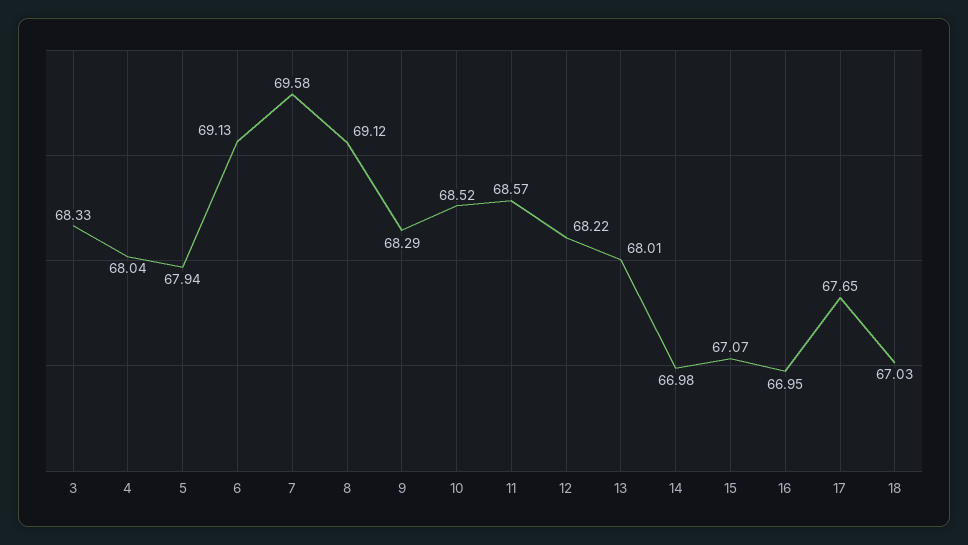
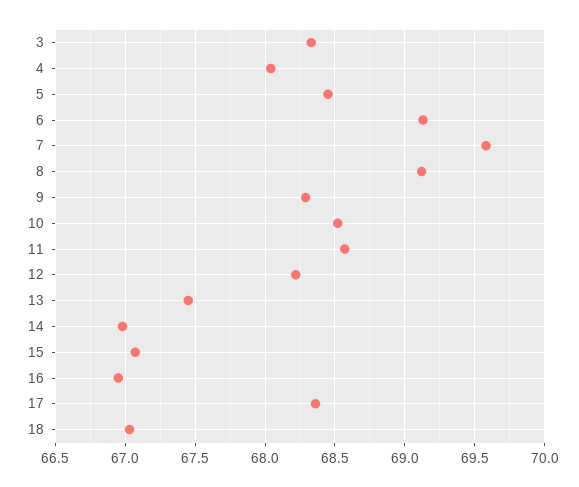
5: 67.94 -> 68.45
13: 68.01 -> 67.45
17: 67.65 -> 68.35

